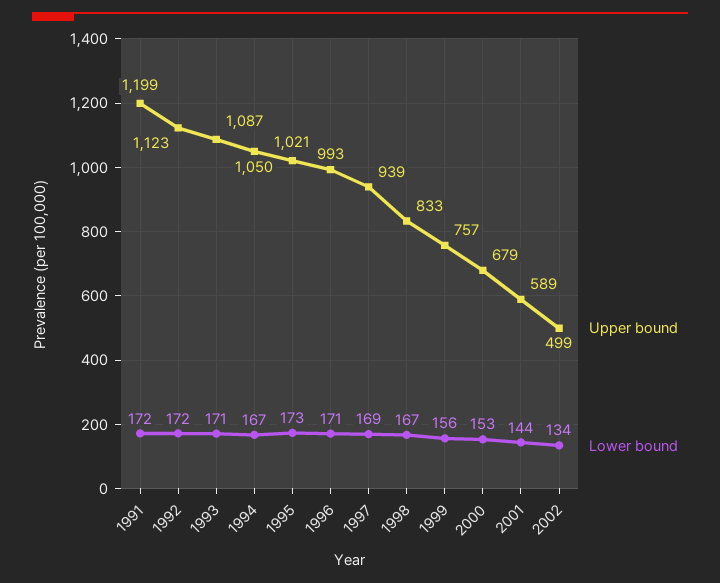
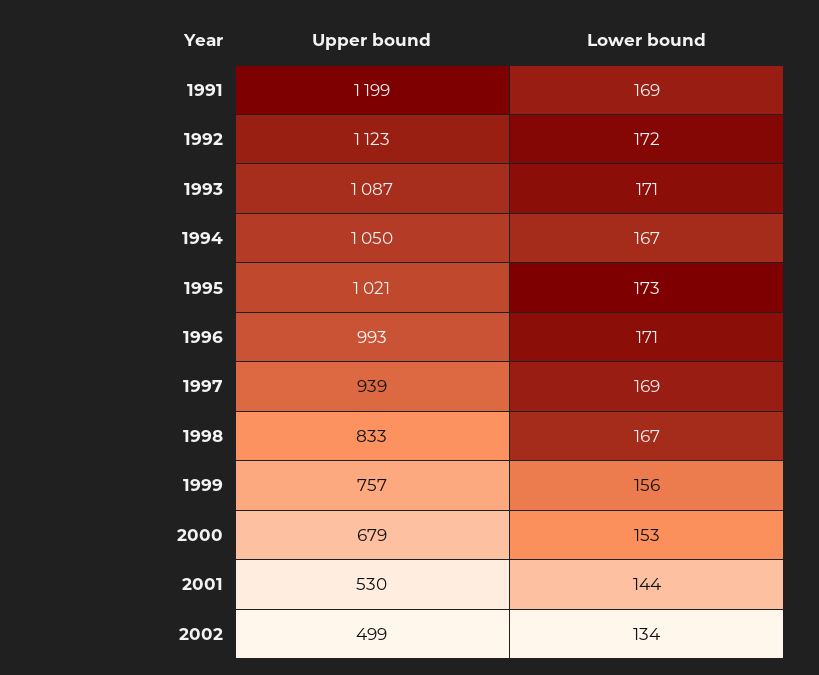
Lower bound, 1991: 172 -> 169
Upper bound, 2001: 589 -> 530

